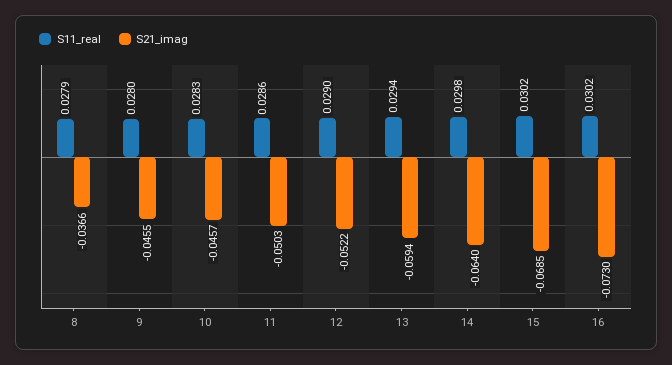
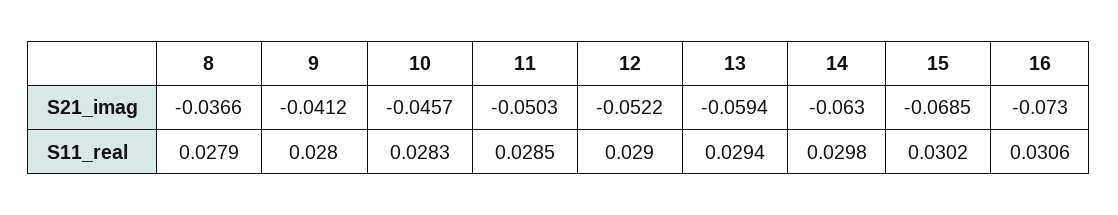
S21_imag, 9: -0.0455 -> -0.0412
S11_real, 11: 0.0286 -> 0.0285
S21_imag, 14: -0.064 -> -0.063
S11_real, 16: 0.0302 -> 0.0306

